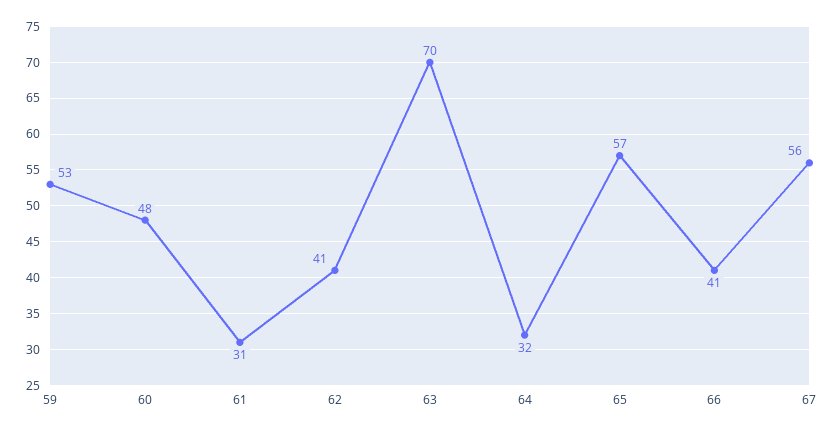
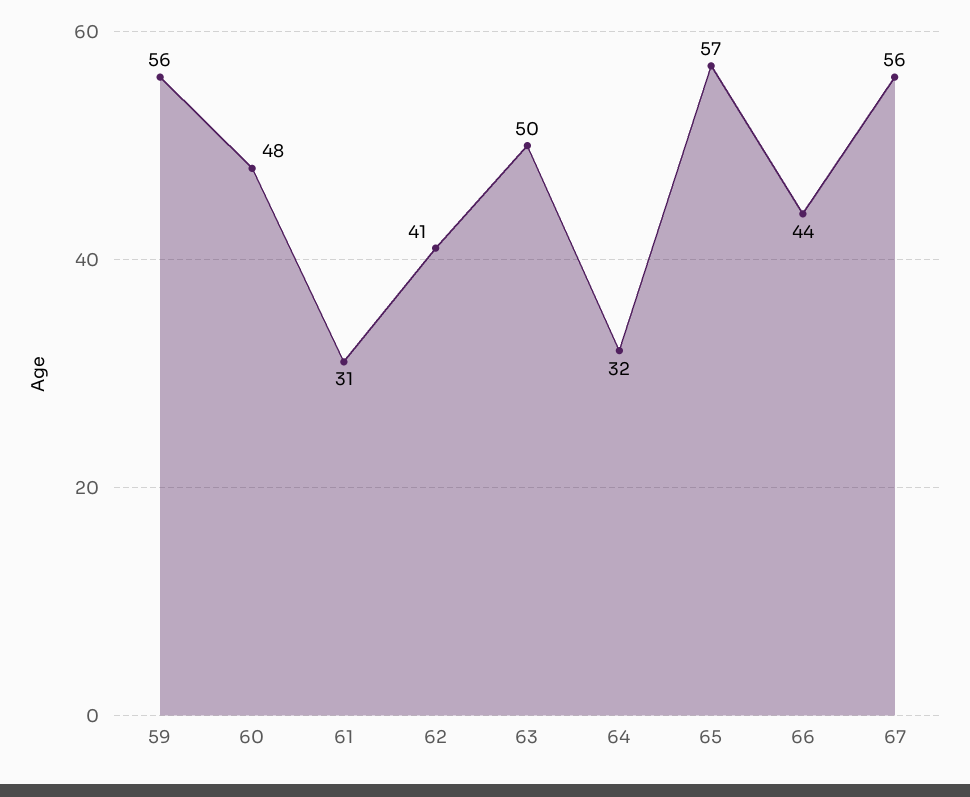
59: 53 -> 56
63: 70 -> 50
66: 41 -> 44

